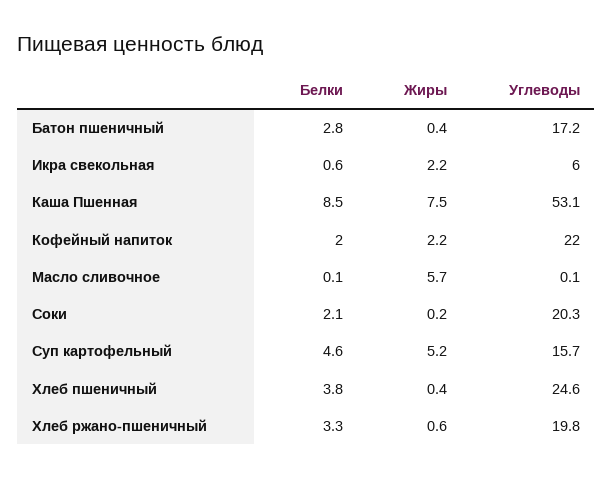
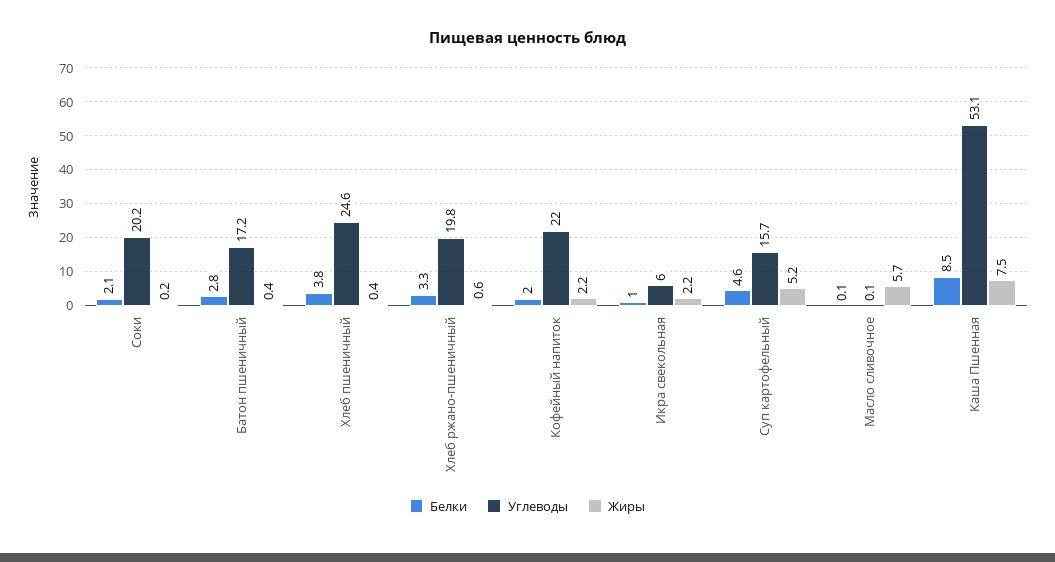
Белки, Икра свекольная: 0.6 -> 1
Углеводы, Соки: 20.3 -> 20.2

